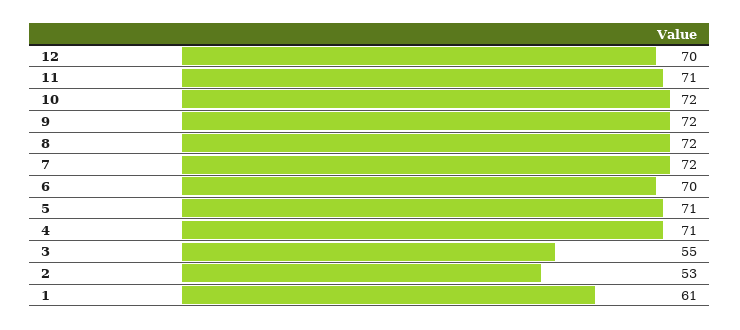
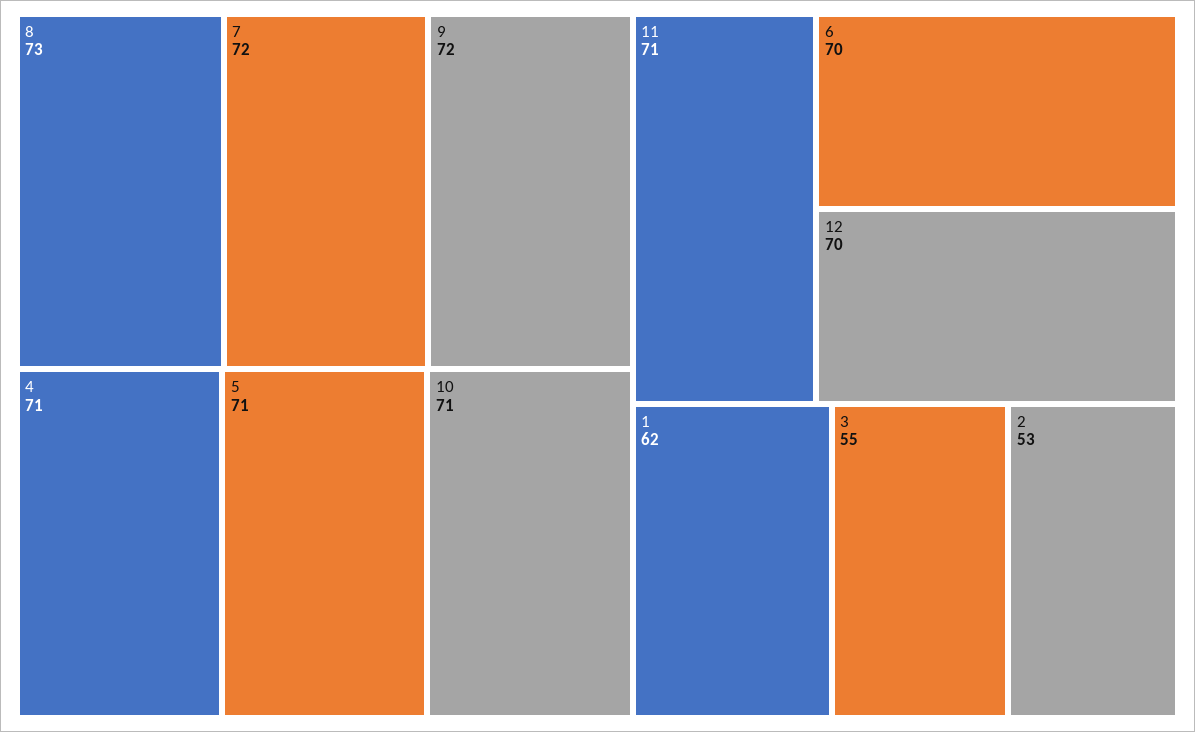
10: 72 -> 71
8: 72 -> 73
1: 61 -> 62

